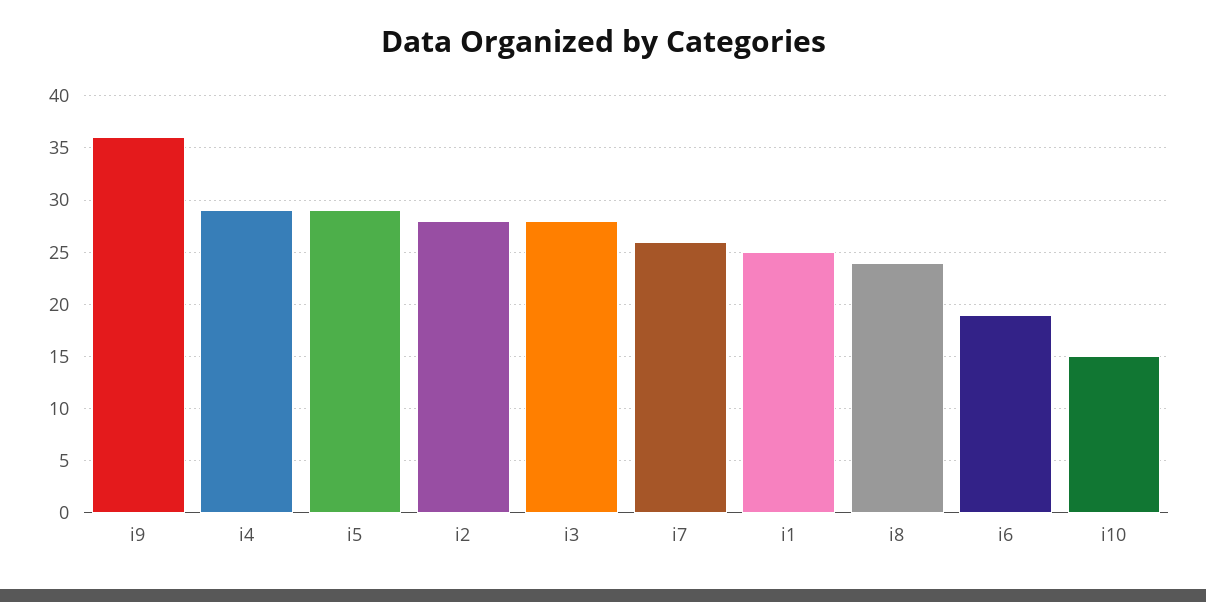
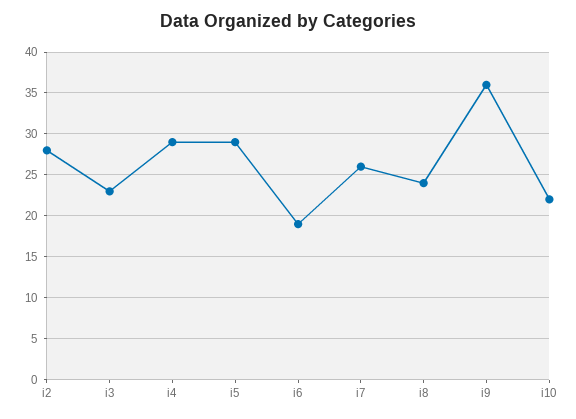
i3: 28 -> 23
i1: 25 -> none
i10: 15 -> 22

